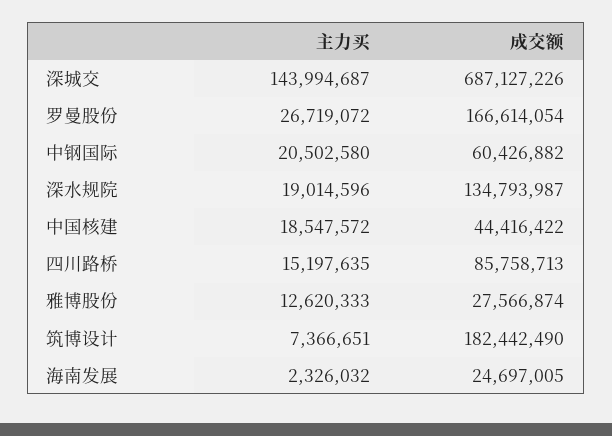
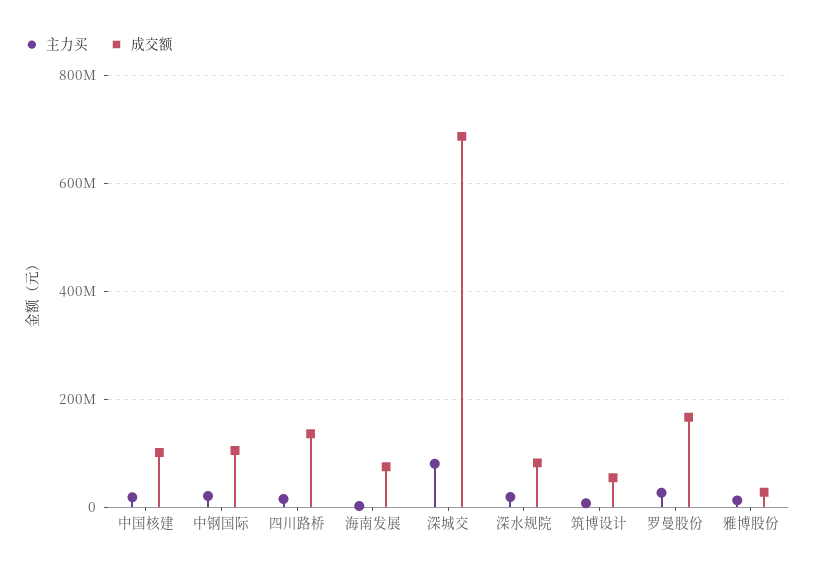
主力买, 深城交: 143994687 -> 80000000
成交额, 中钢国际: 60426882 -> 100000000
成交额, 深水规院: 134793987 -> 80000000
成交额, 中国核建: 44416422 -> 100000000
成交额, 四川路桥: 85758713 -> 140000000
成交额, 筑博设计: 182442490 -> 60000000
成交额, 海南发展: 24697005 -> 80000000

